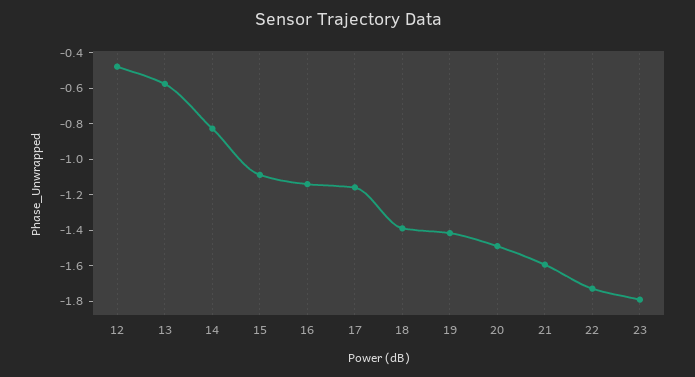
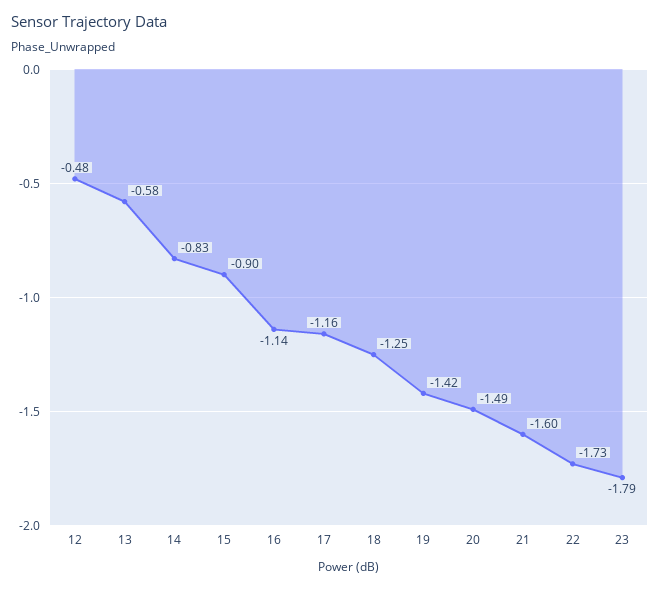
15: -1.1 -> -0.9
18: -1.4 -> -1.25

